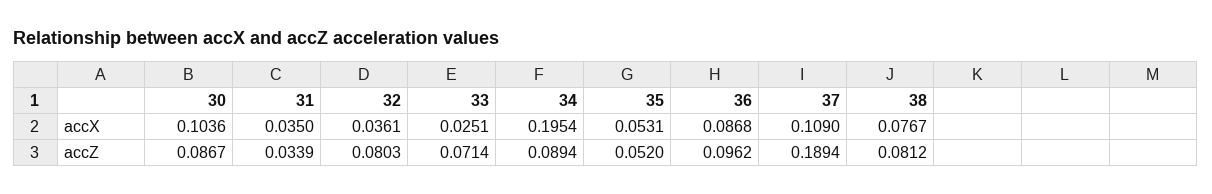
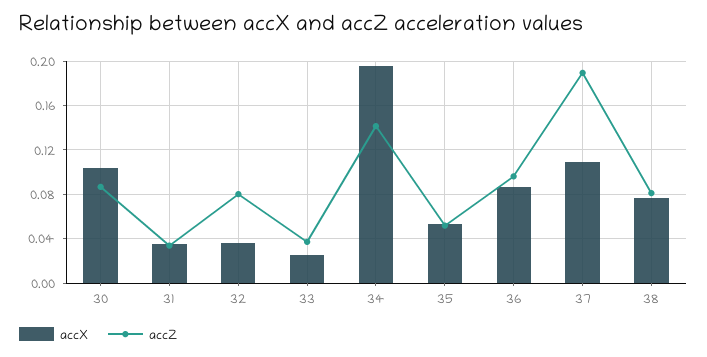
accZ, 33: 0.0714 -> 0.04
accZ, 34: 0.0894 -> 0.14

